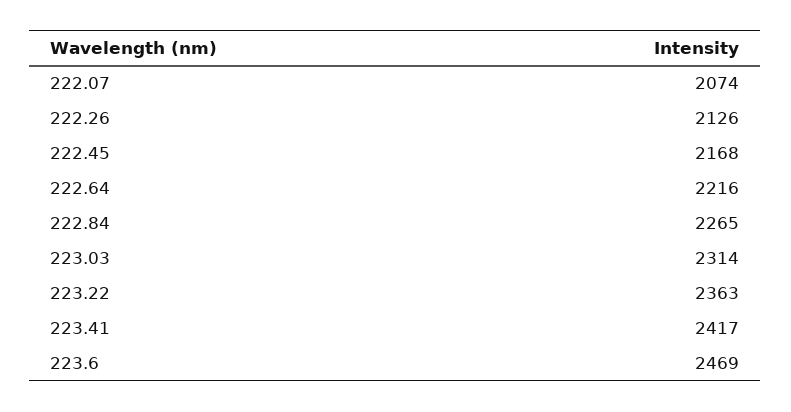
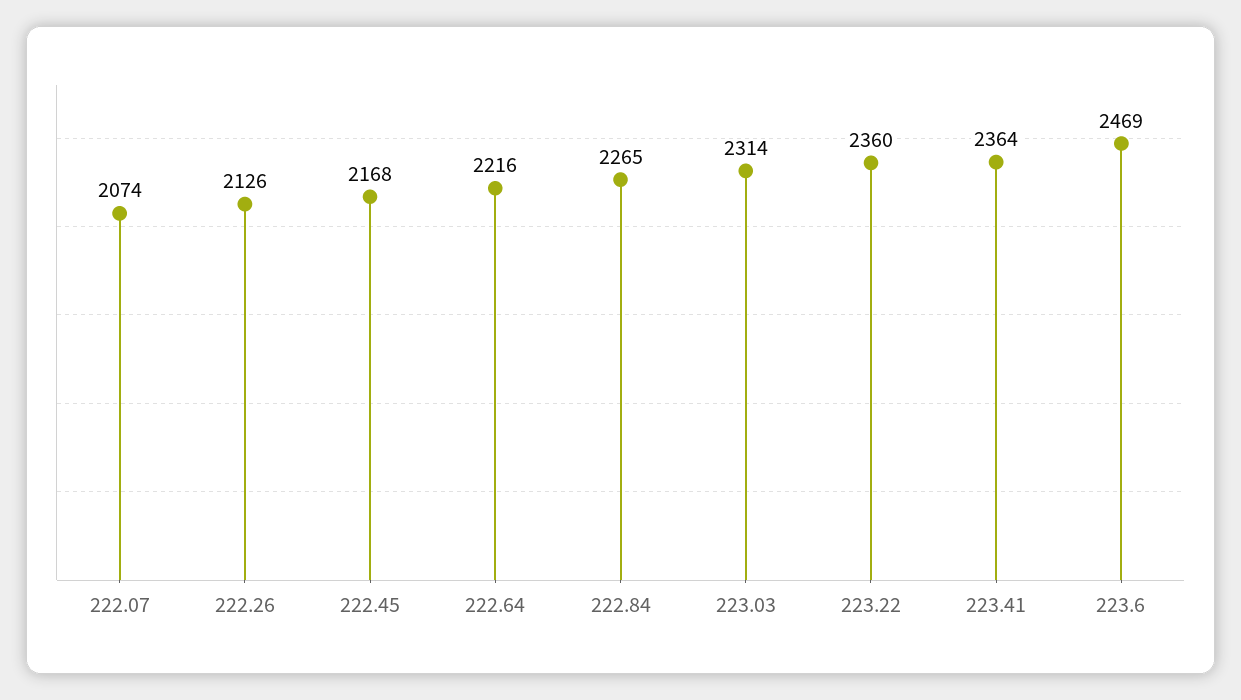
223.22: 2363 -> 2360
223.41: 2417 -> 2364

